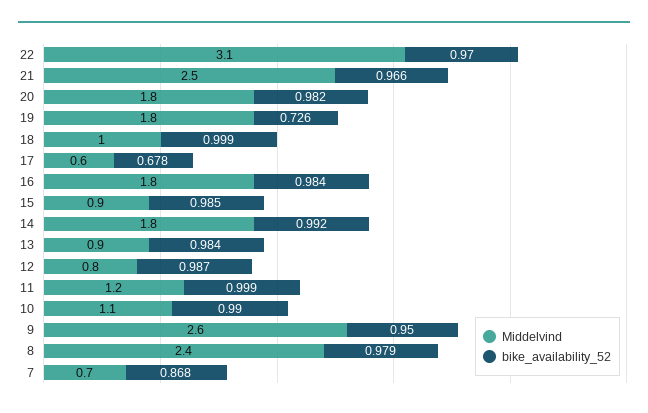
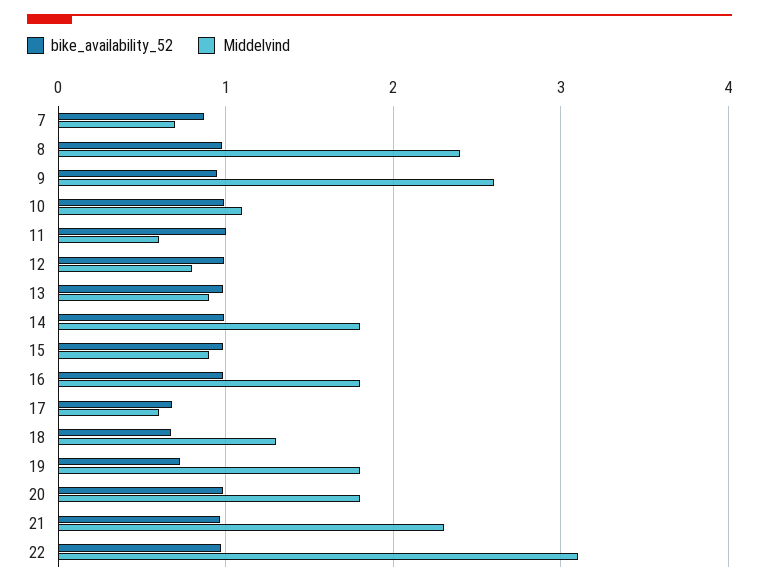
Middelvind, 21: 2.5 -> 2.3
Middelvind, 18: 1 -> 1.3
bike_availability_52, 18: 0.999 -> 0.7
Middelvind, 11: 1.2 -> 0.6

